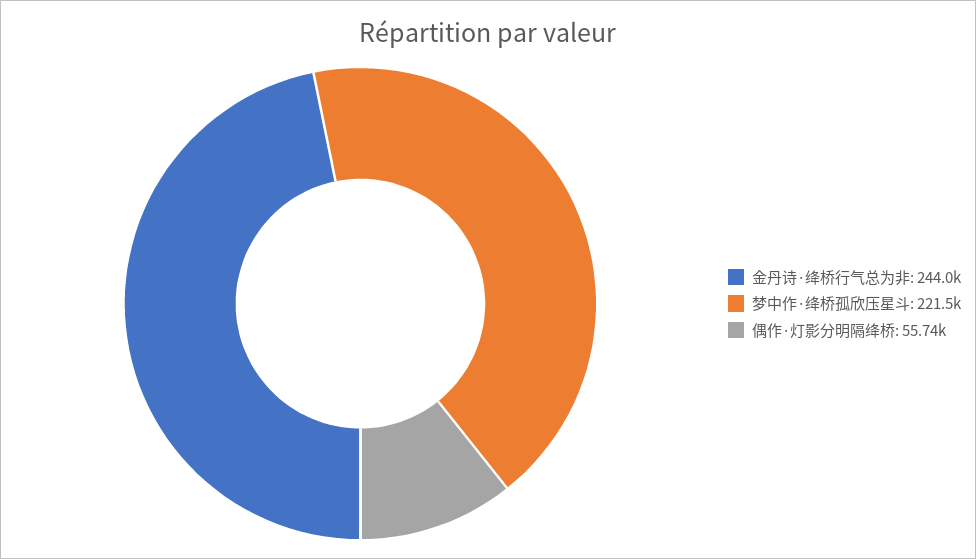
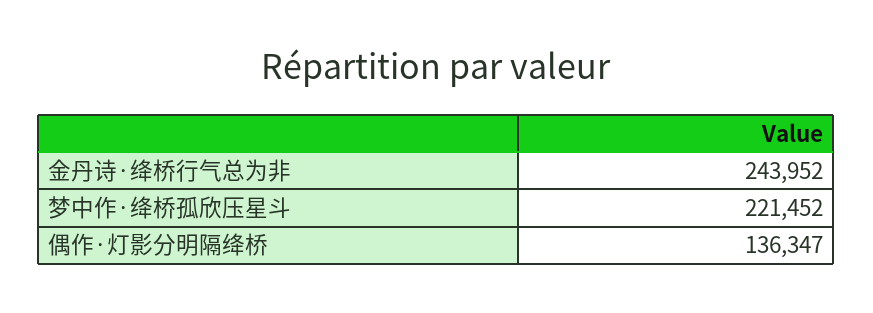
偶作·灯影分明隔绛桥: 55740 -> 136347

